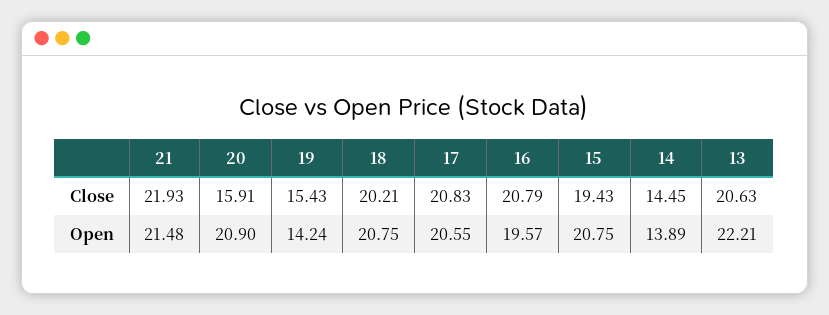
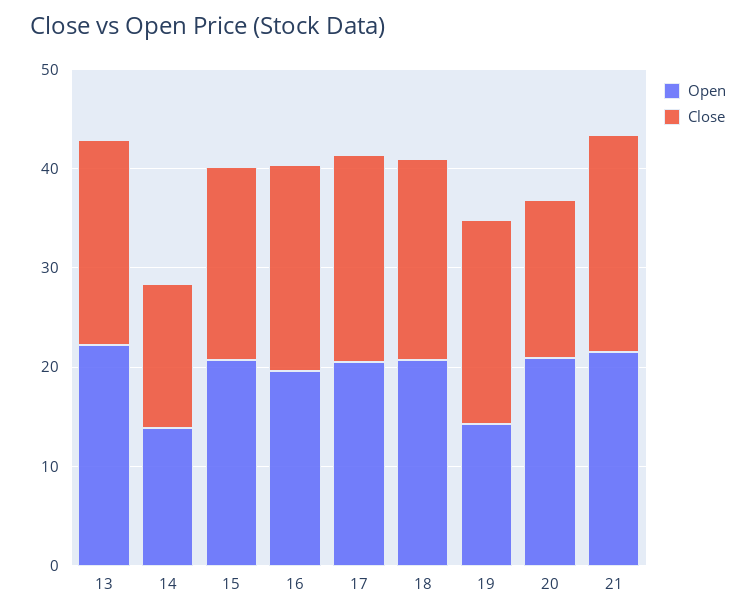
Close, 19: 15.43 -> 20

